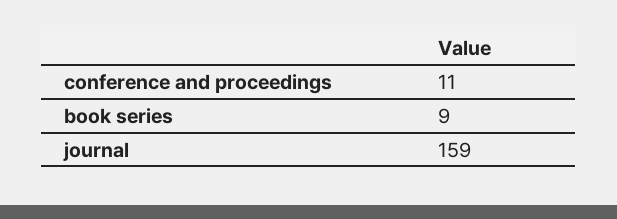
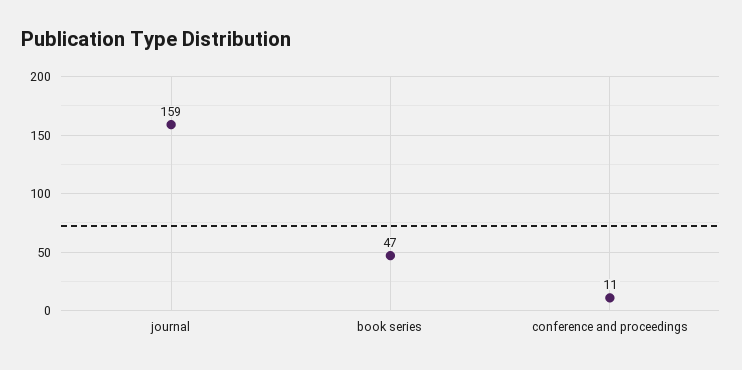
book series: 9 -> 47

